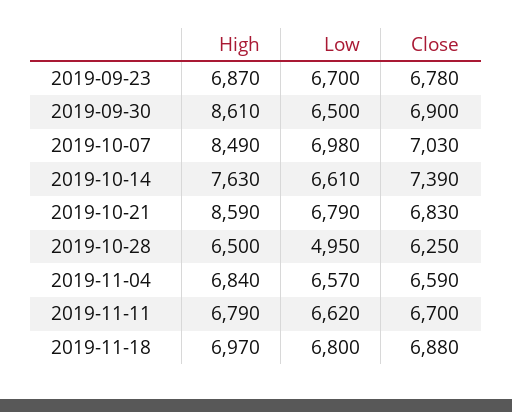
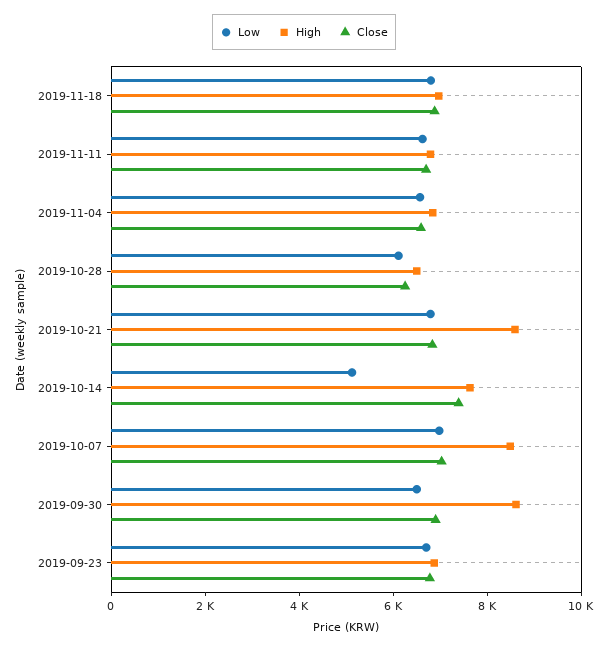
Low, 2019-10-14: 6610 -> 5000
Low, 2019-10-28: 4950 -> 6000

